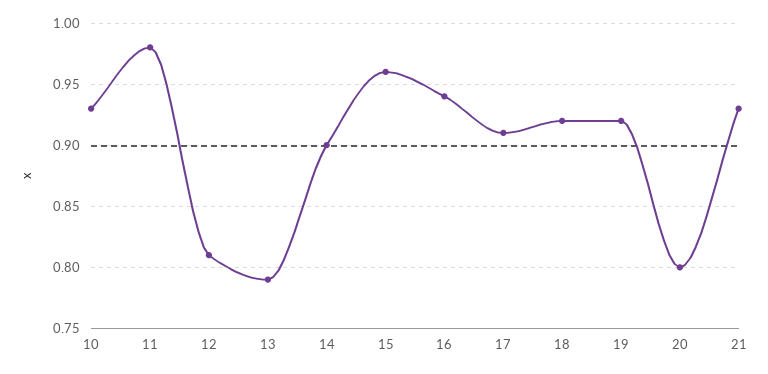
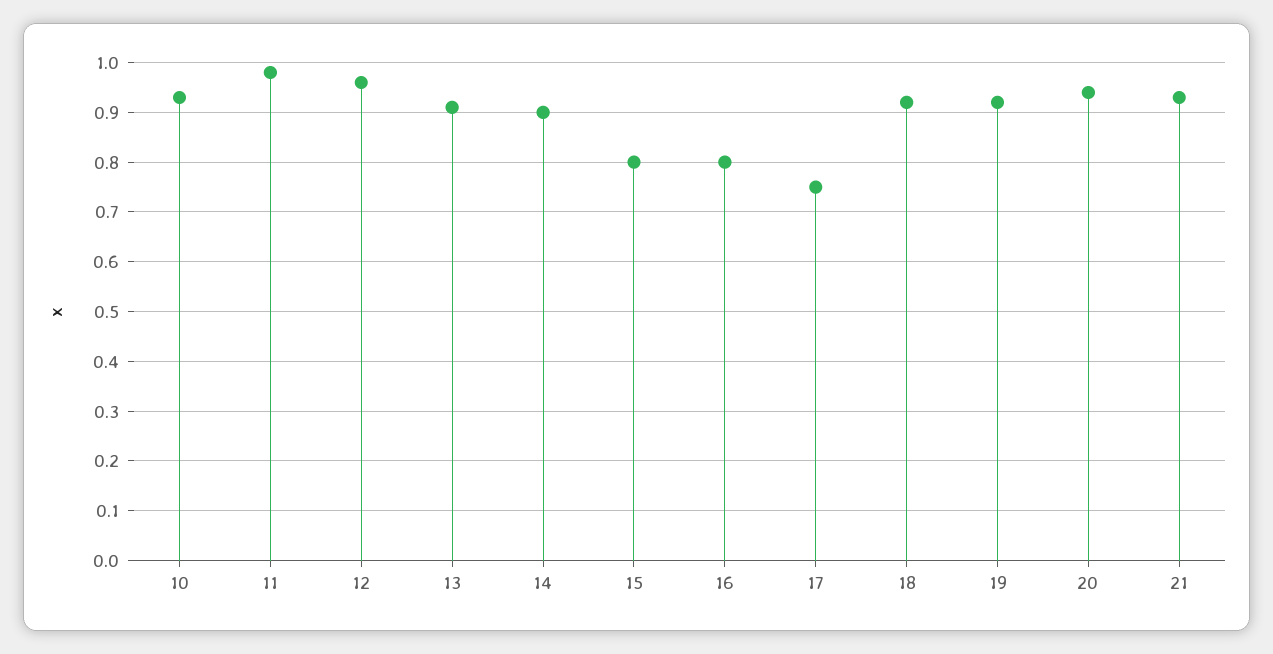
12: 0.81 -> 0.95
13: 0.79 -> 0.9
15: 0.96 -> 0.8
16: 0.94 -> 0.8
17: 0.91 -> 0.75
20: 0.8 -> 0.95

